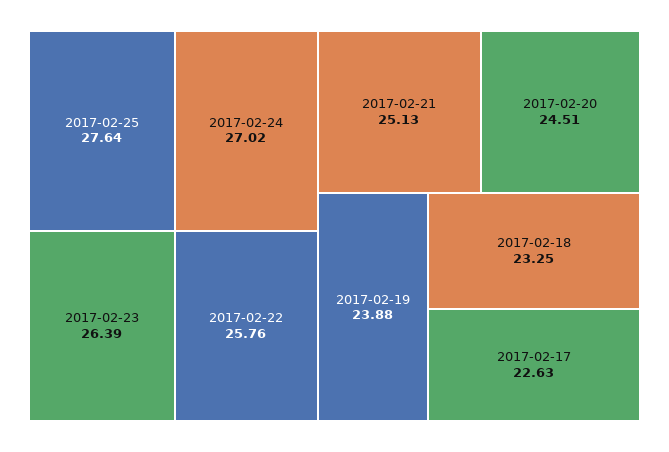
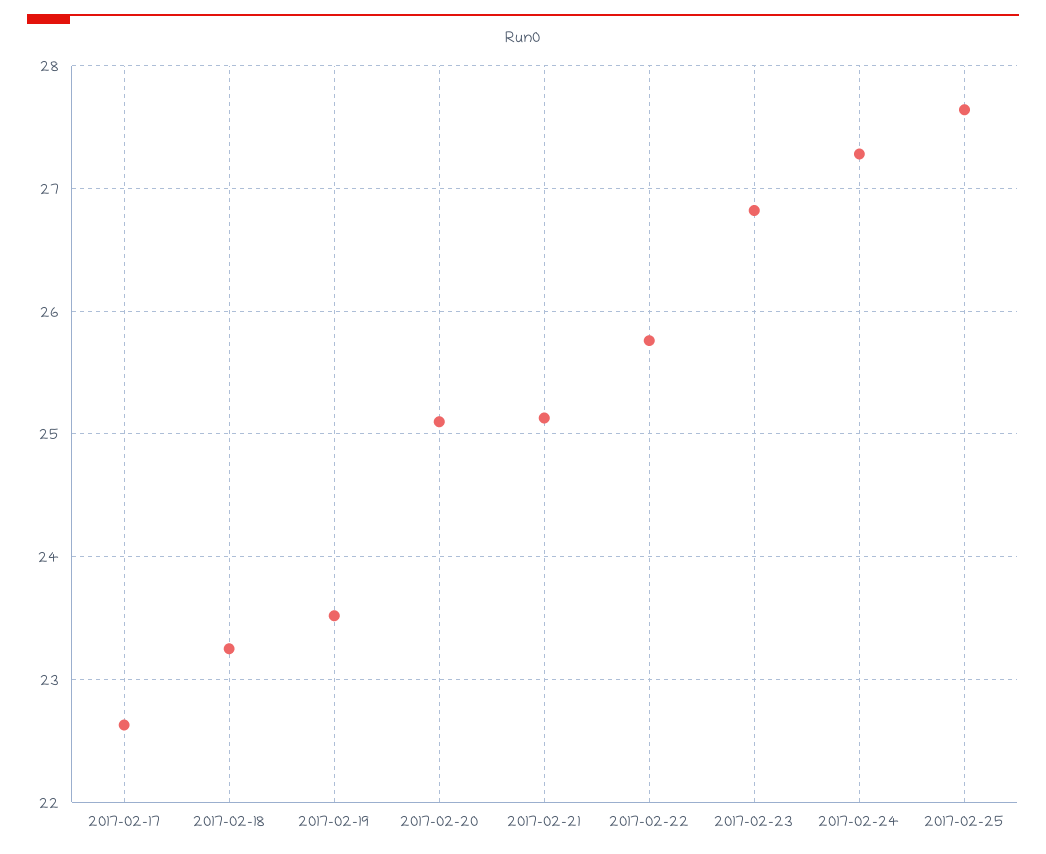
2017-02-24: 27.02 -> 27.3
2017-02-23: 26.39 -> 26.8
2017-02-20: 24.51 -> 25.1
2017-02-19: 23.88 -> 23.5

